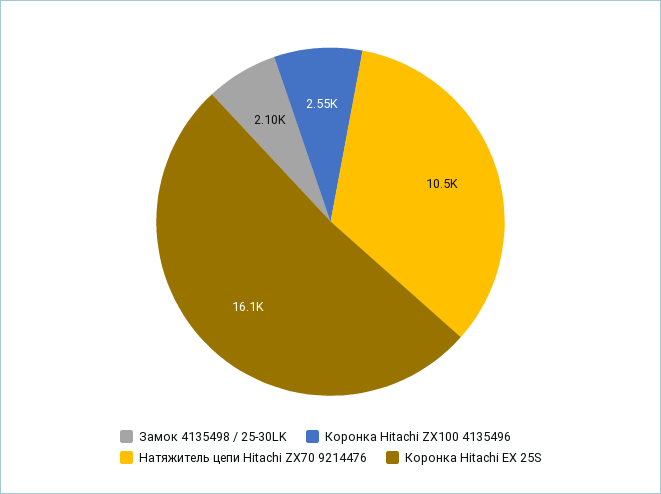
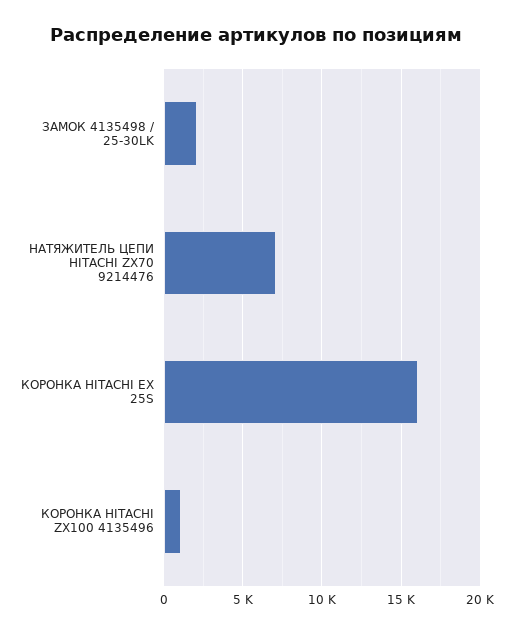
Коронка Hitachi ZX100 4135496: 2550 -> 1000
Натяжитель цепи Hitachi ZX70 9214476: 10500 -> 7000

